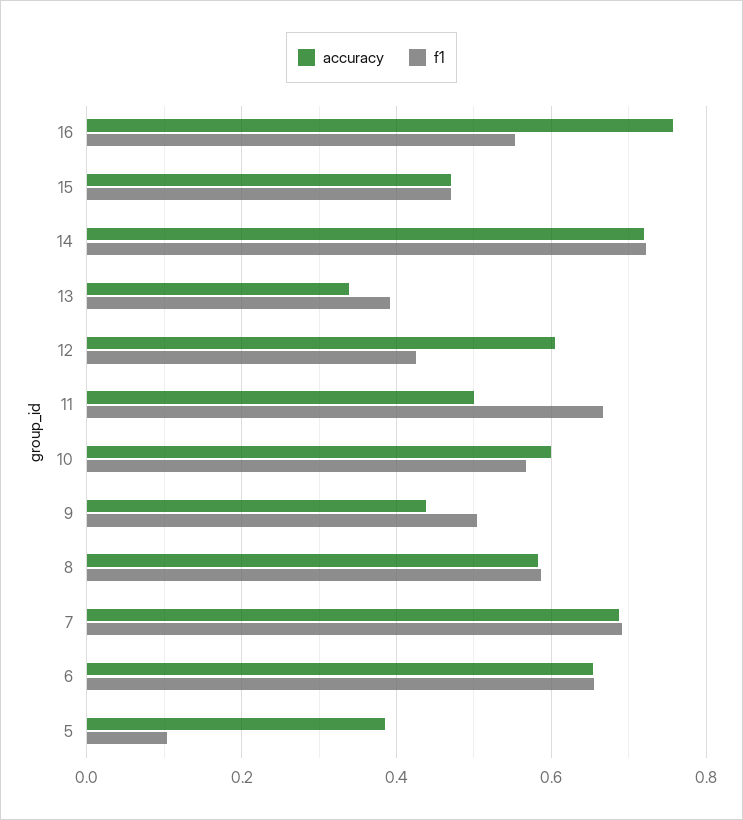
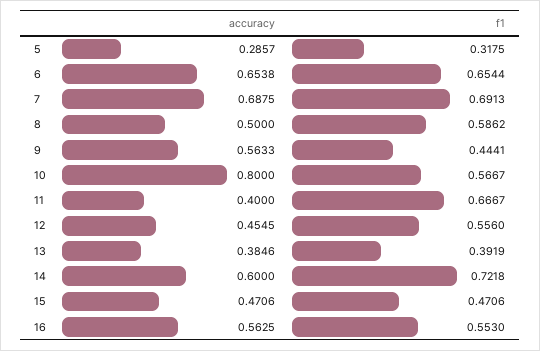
accuracy, 16: 0.76 -> 0.5625
accuracy, 14: 0.72 -> 0.6
accuracy, 13: 0.34 -> 0.3846
accuracy, 12: 0.6 -> 0.4545
f1, 12: 0.42 -> 0.556
accuracy, 11: 0.5 -> 0.4
accuracy, 10: 0.6 -> 0.8
accuracy, 9: 0.44 -> 0.5633
f1, 9: 0.5 -> 0.4441
accuracy, 8: 0.58 -> 0.5
accuracy, 5: 0.38 -> 0.2857
f1, 5: 0.1 -> 0.3175

